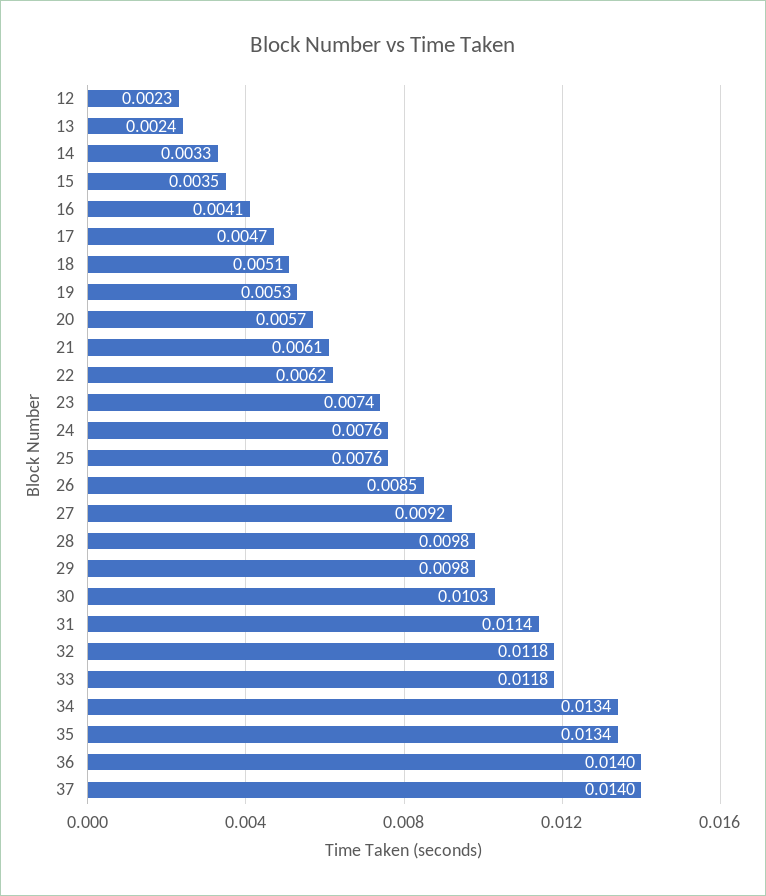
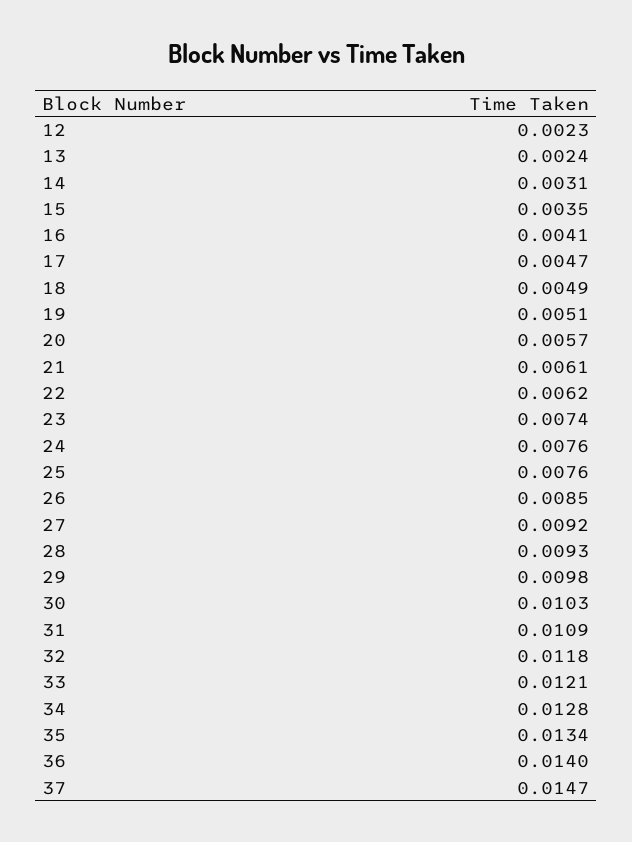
14: 0.0033 -> 0.0031
18: 0.0051 -> 0.0049
19: 0.0053 -> 0.0051
28: 0.0098 -> 0.0093
31: 0.0114 -> 0.0109
33: 0.0118 -> 0.0121
34: 0.0134 -> 0.0128
37: 0.014 -> 0.0147

